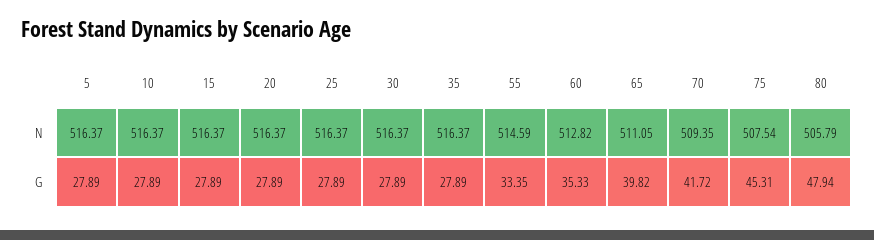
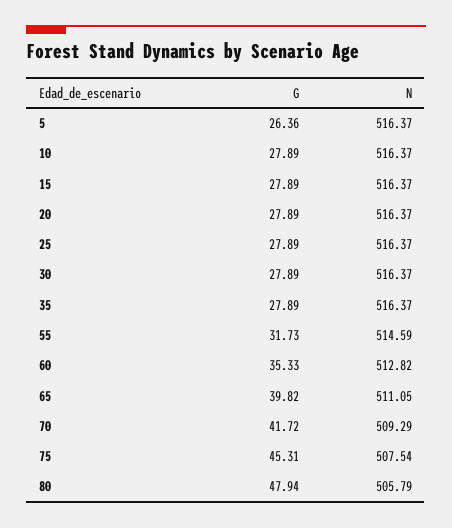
70, N: 509.35 -> 509.29
5, G: 27.89 -> 26.36
55, G: 33.35 -> 31.73

